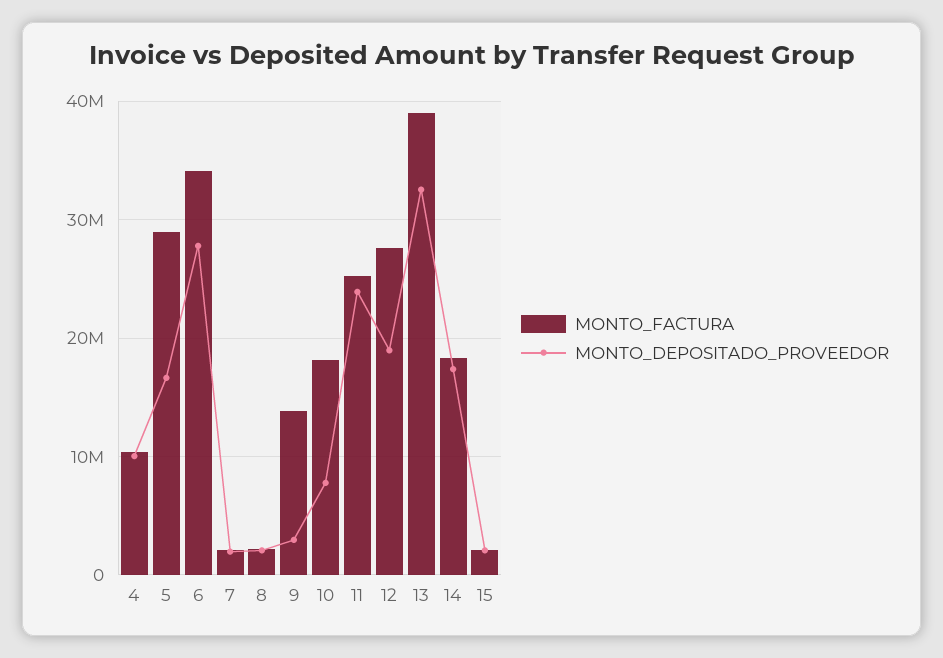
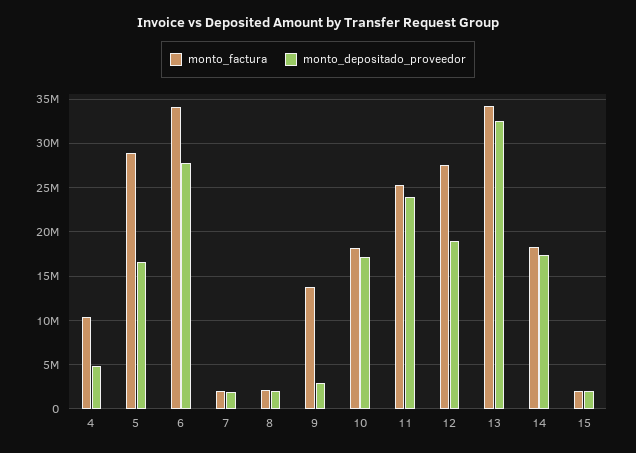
MONTO_DEPOSITADO_PROVEEDOR, 4: 10000000 -> 5000000
MONTO_DEPOSITADO_PROVEEDOR, 10: 8000000 -> 17000000
MONTO_FACTURA, 13: 39000000 -> 34000000

